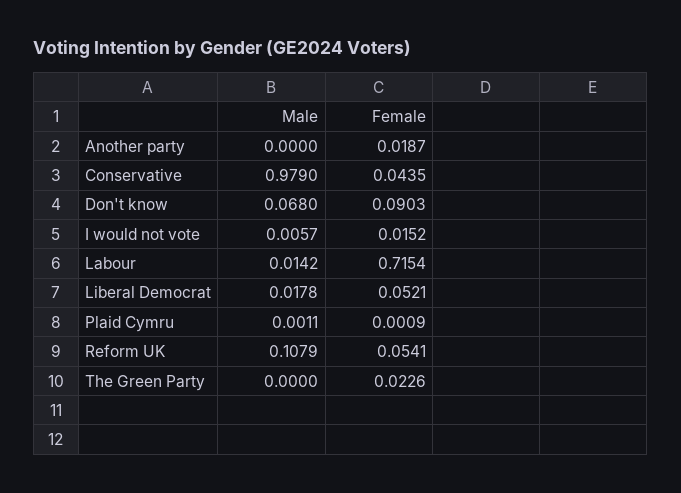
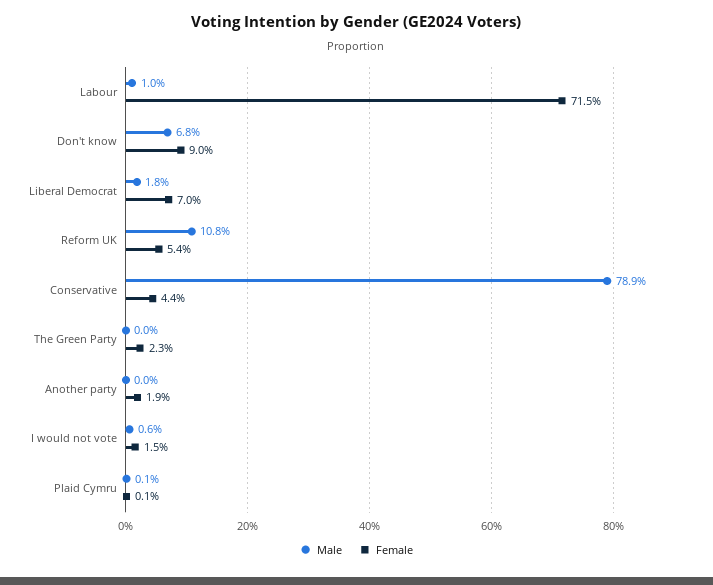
Male, Conservative: 0.979 -> 0.789
Male, Labour: 0.0142 -> 0.01
Female, Liberal Democrat: 0.0521 -> 0.07

